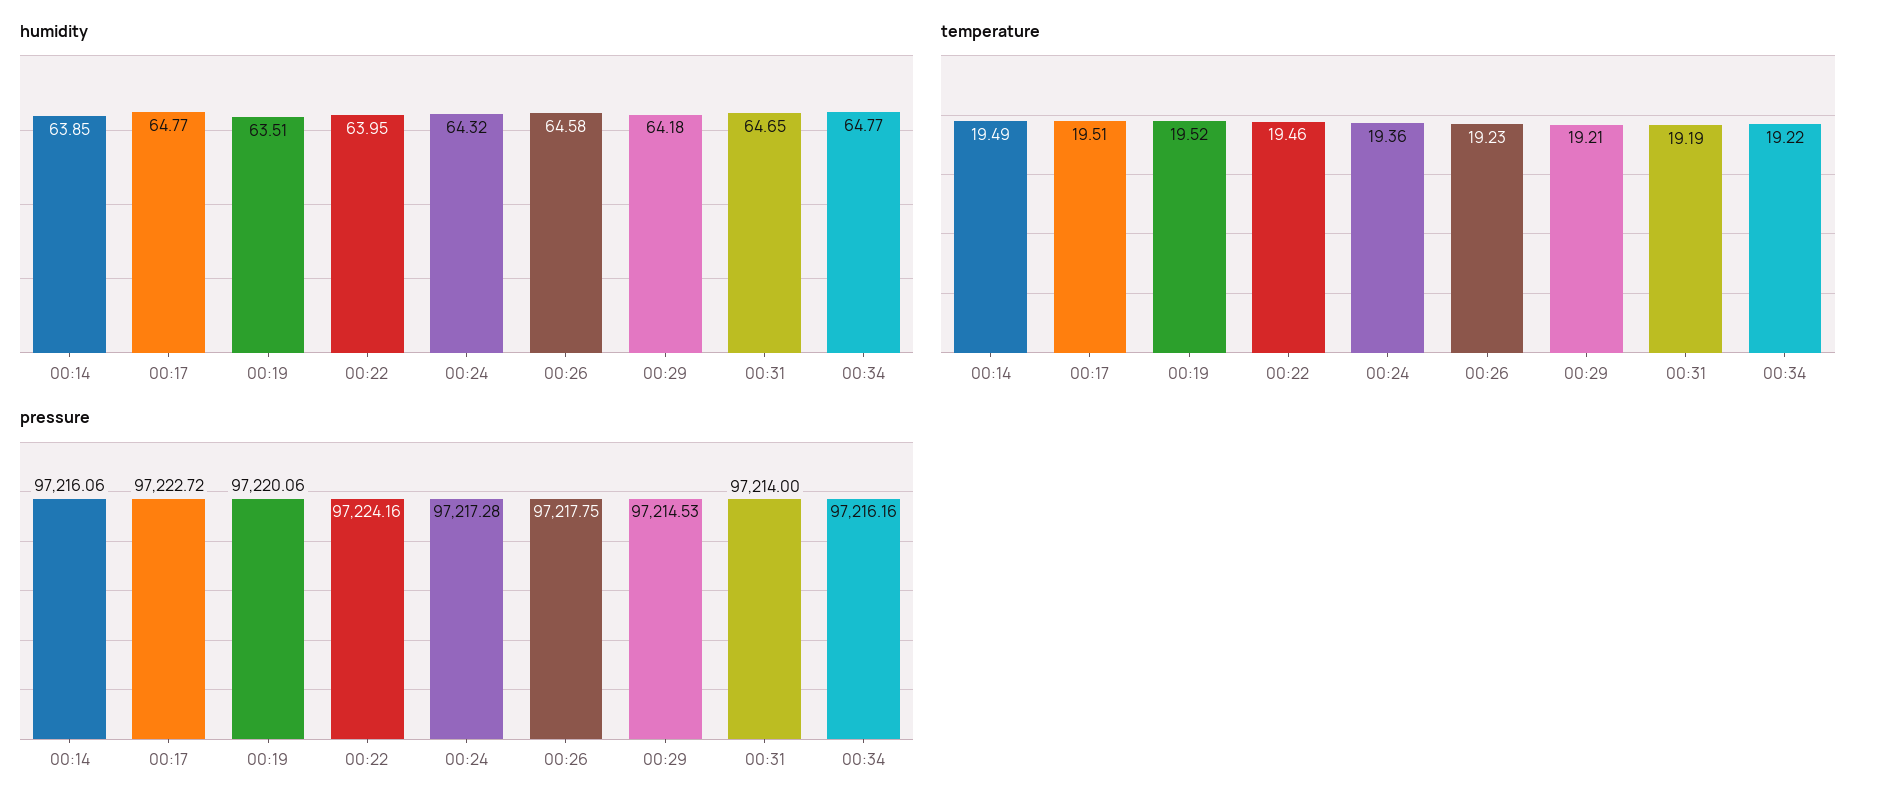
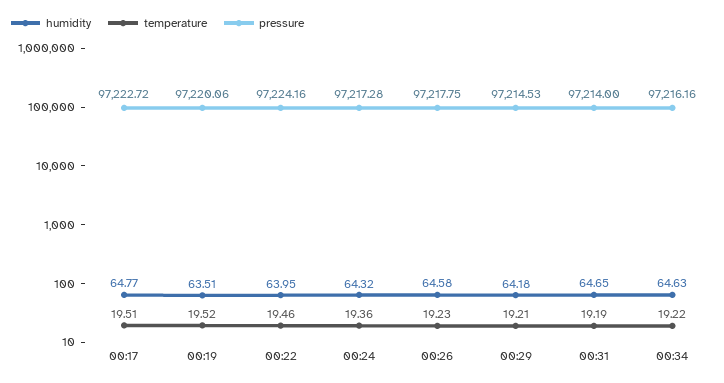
humidity, 00:14: 63.85 -> none
humidity, 00:34: 64.77 -> 64.63
temperature, 00:14: 19.49 -> none
pressure, 00:14: 97216.06 -> none

